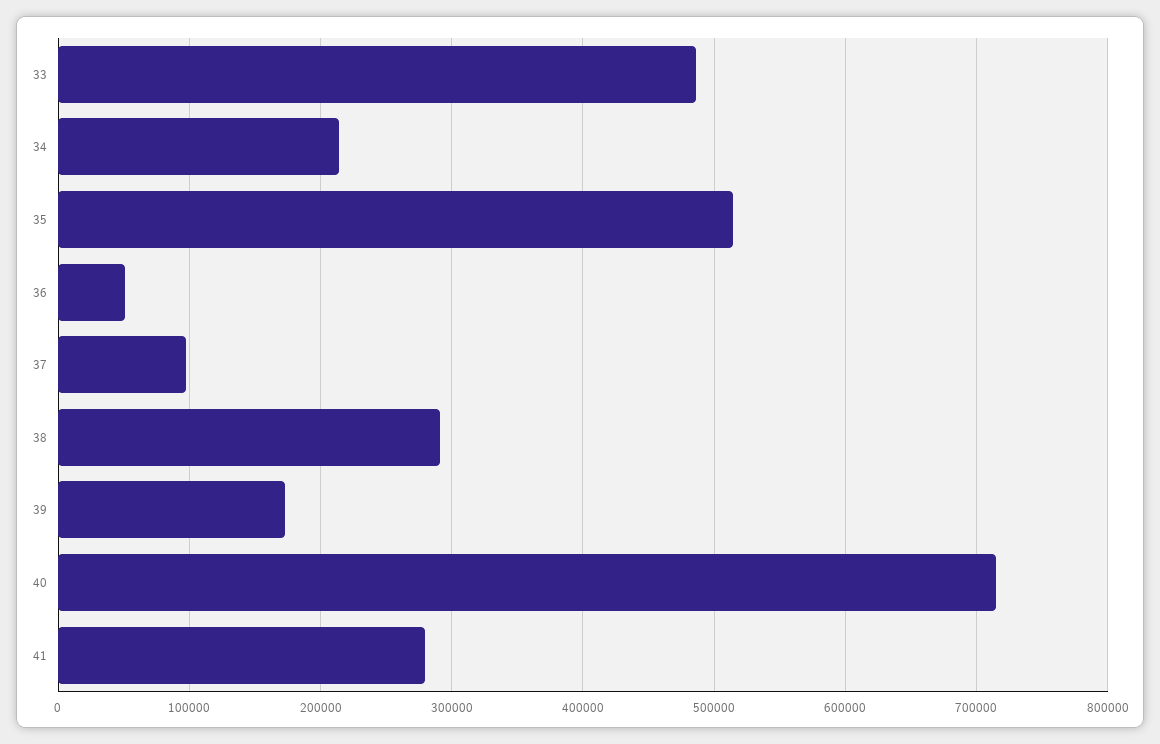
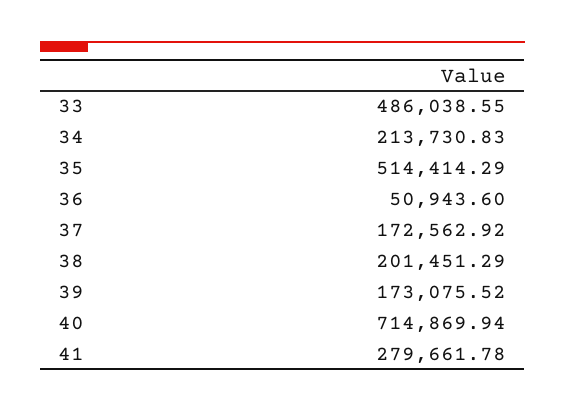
37: 100000 -> 172562.92
38: 290000 -> 201451.29

